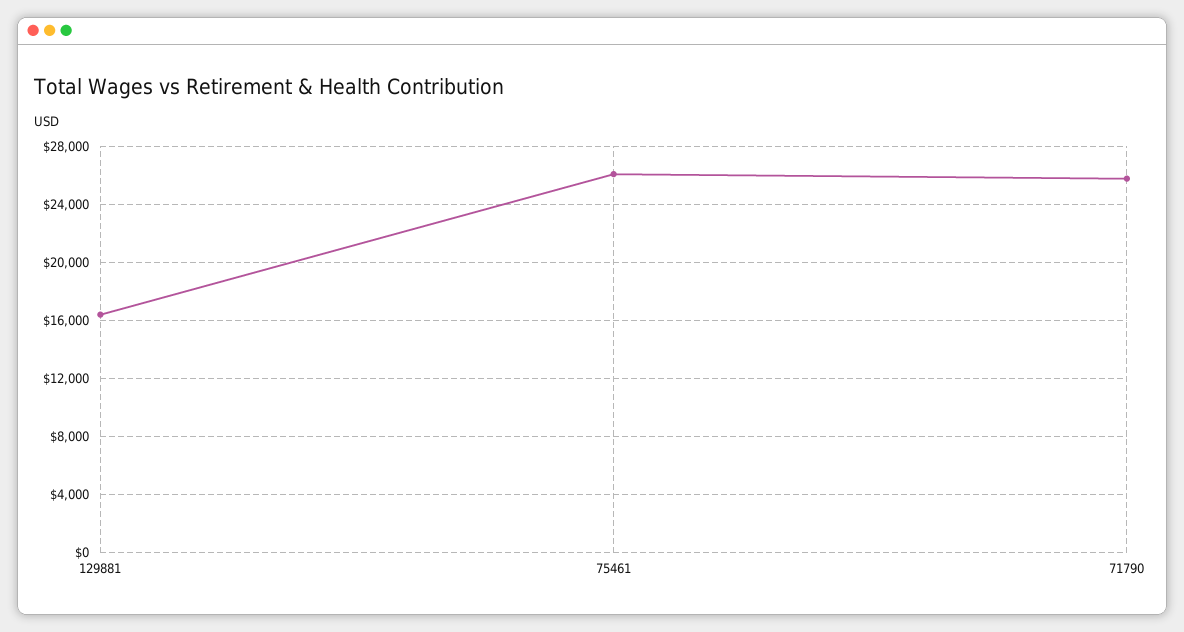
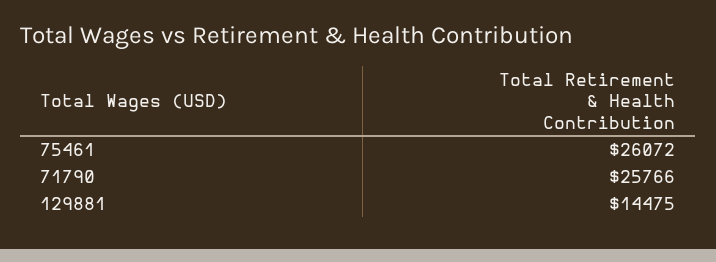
129881: 16500 -> 14475

